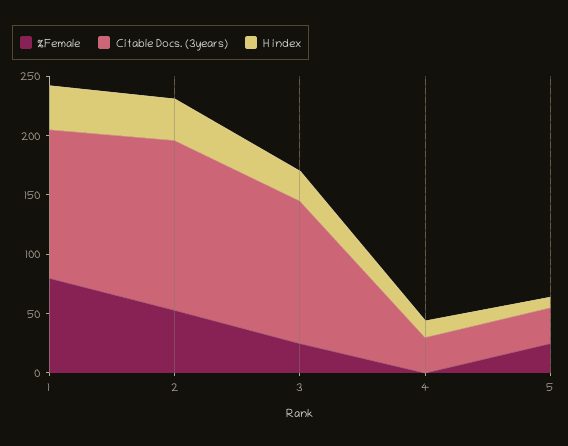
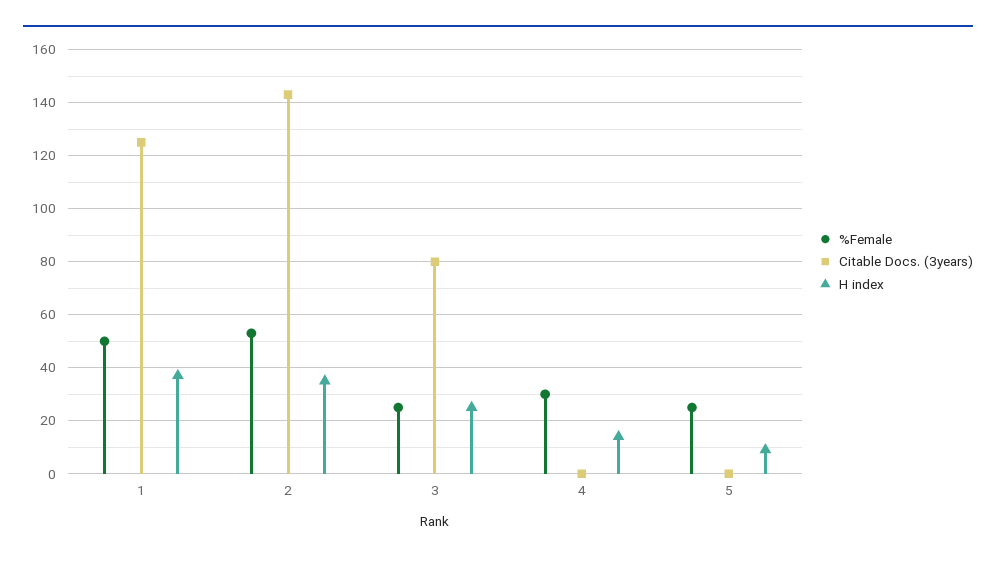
%Female, 1: 80 -> 50
Citable Docs. (3years), 3: 120 -> 80
%Female, 4: 0 -> 30
Citable Docs. (3years), 4: 30 -> 0
Citable Docs. (3years), 5: 30 -> 0

